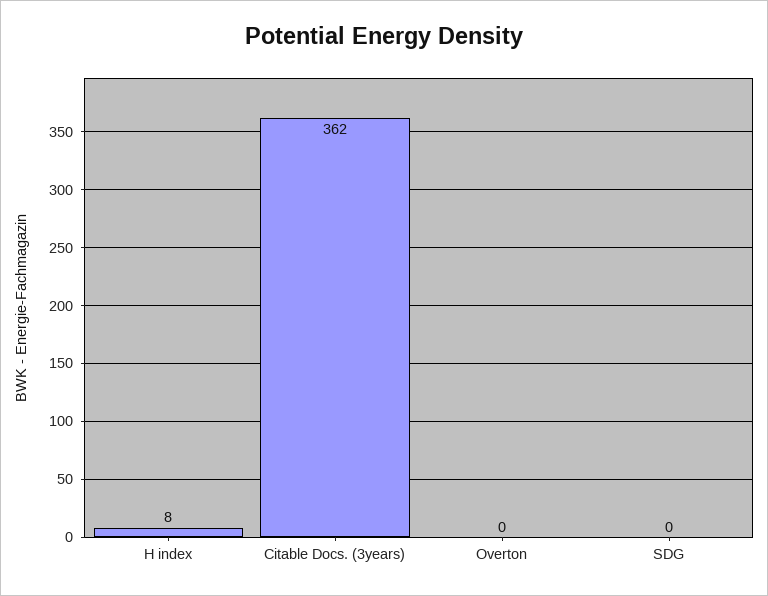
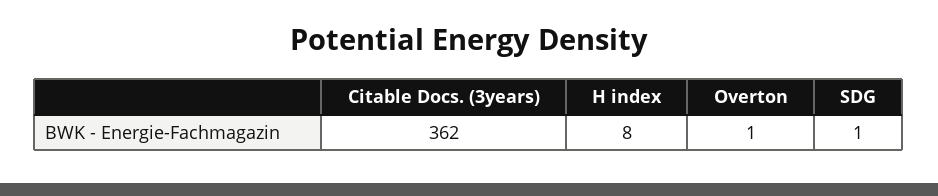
Overton: 0 -> 1
SDG: 0 -> 1

